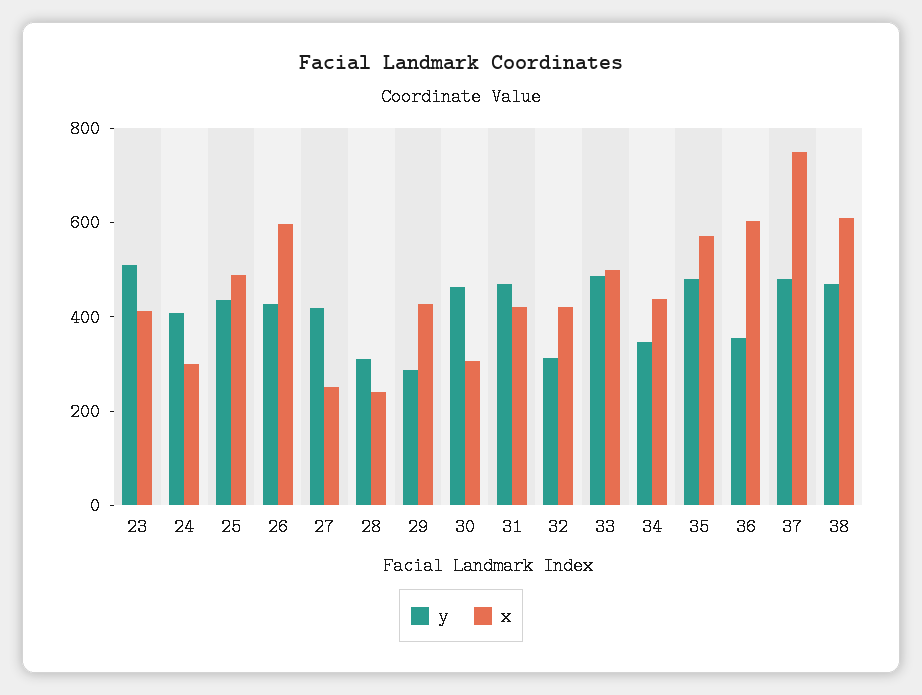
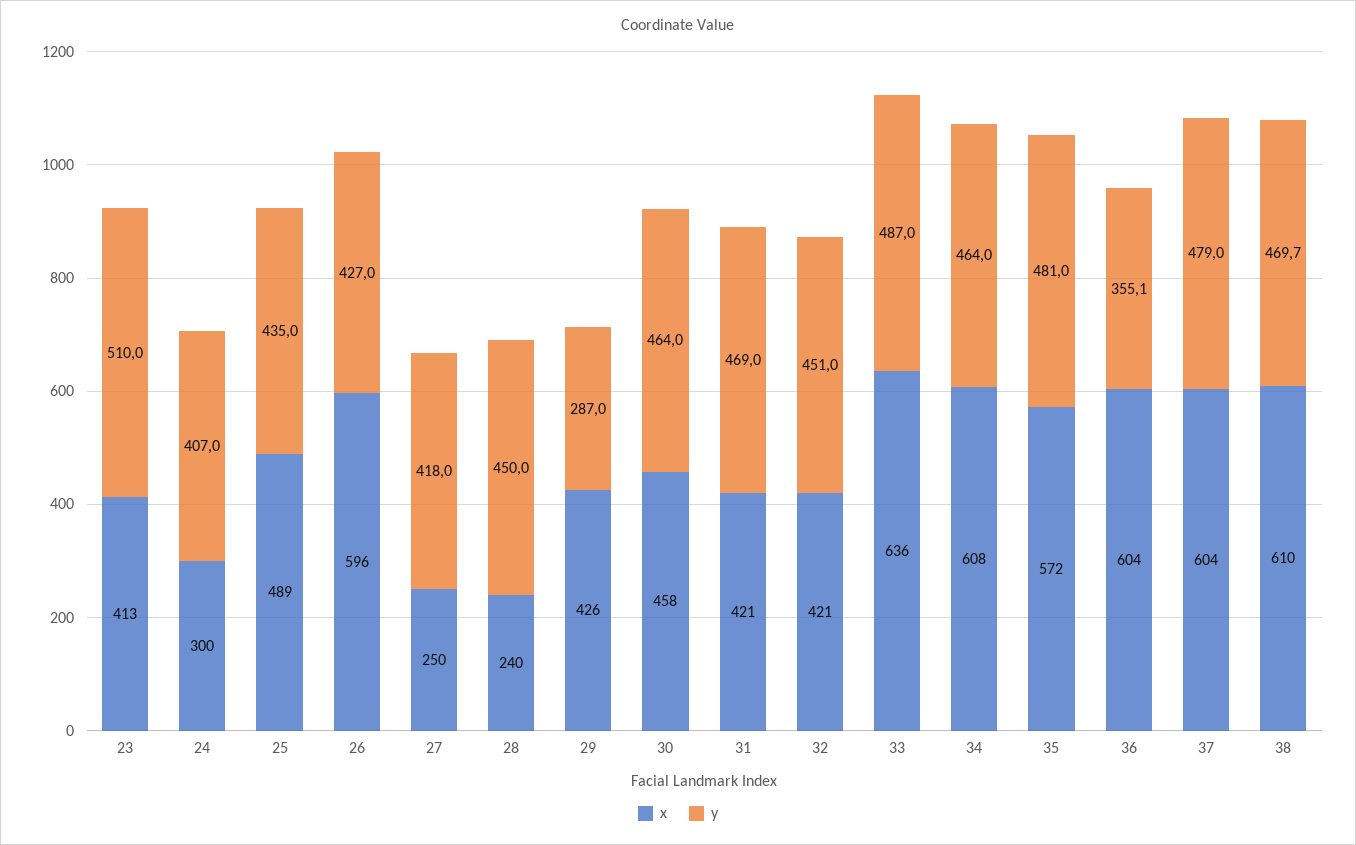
y, 28: 300 -> 450
x, 30: 300 -> 458
y, 32: 300 -> 451
x, 33: 500 -> 636
y, 34: 350 -> 464
x, 34: 450 -> 608
x, 37: 750 -> 604

